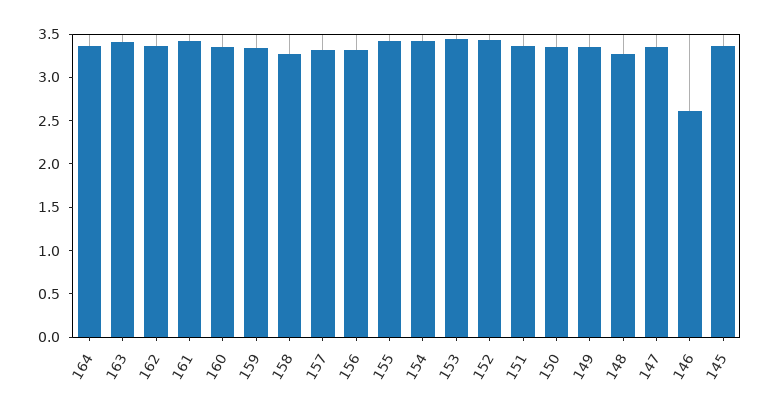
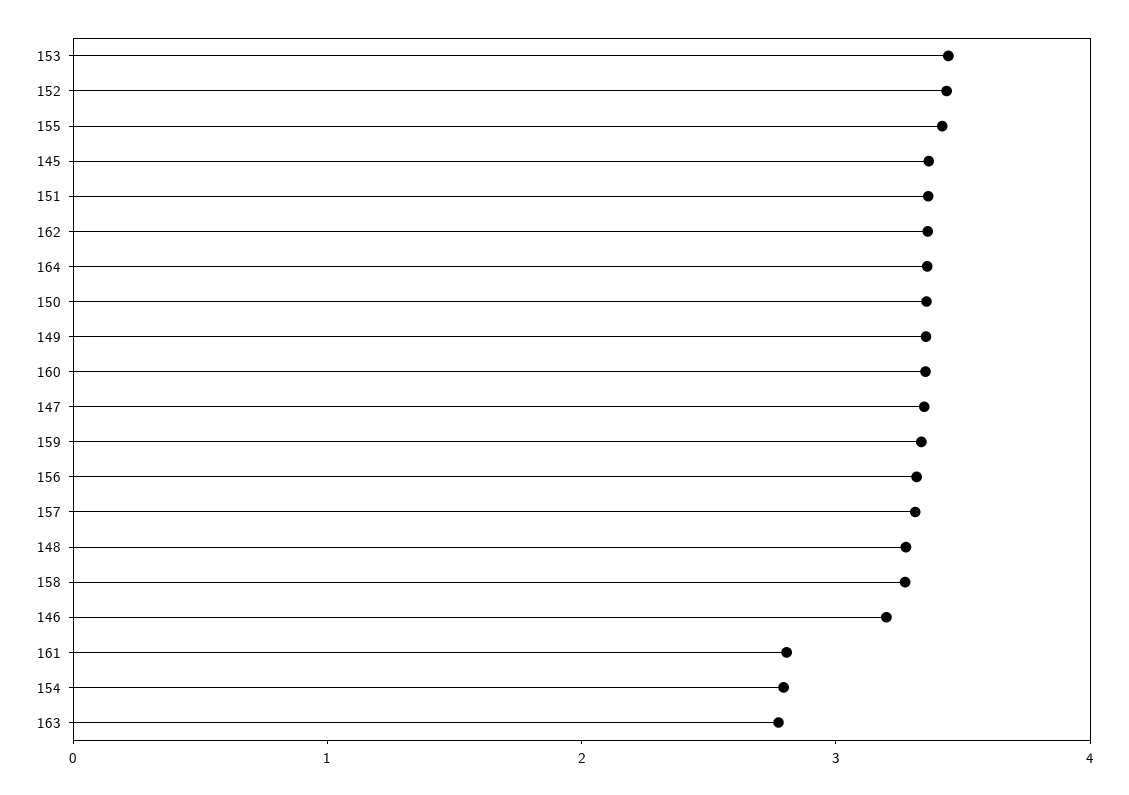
163: 3.4 -> 2.8
161: 3.4 -> 2.8
154: 3.4 -> 2.8
146: 2.6 -> 3.2

